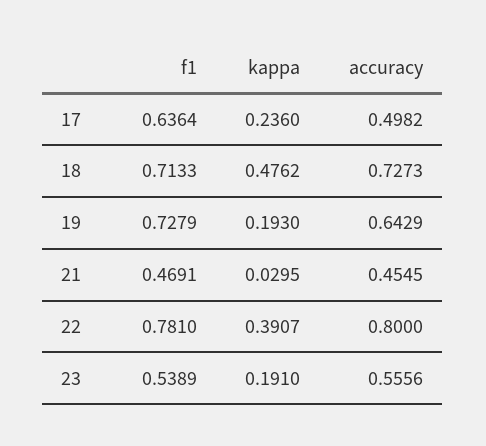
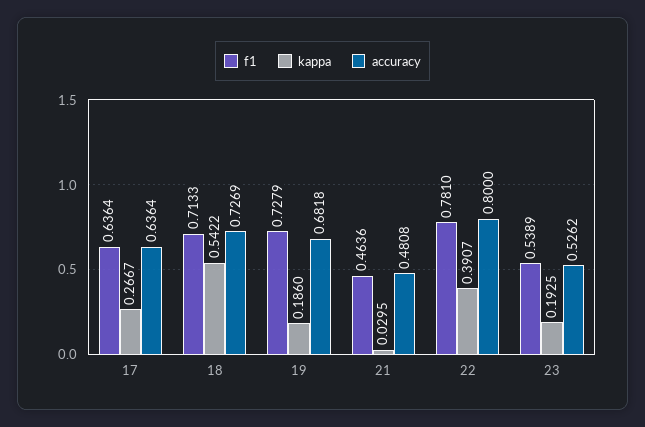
kappa, 17: 0.236 -> 0.2667
accuracy, 17: 0.4982 -> 0.6364
kappa, 18: 0.4762 -> 0.5422
accuracy, 18: 0.7273 -> 0.7269
kappa, 19: 0.193 -> 0.186
accuracy, 19: 0.6429 -> 0.6818
f1, 21: 0.4691 -> 0.4636
accuracy, 21: 0.4545 -> 0.4808
kappa, 23: 0.191 -> 0.1925
accuracy, 23: 0.5556 -> 0.5262

